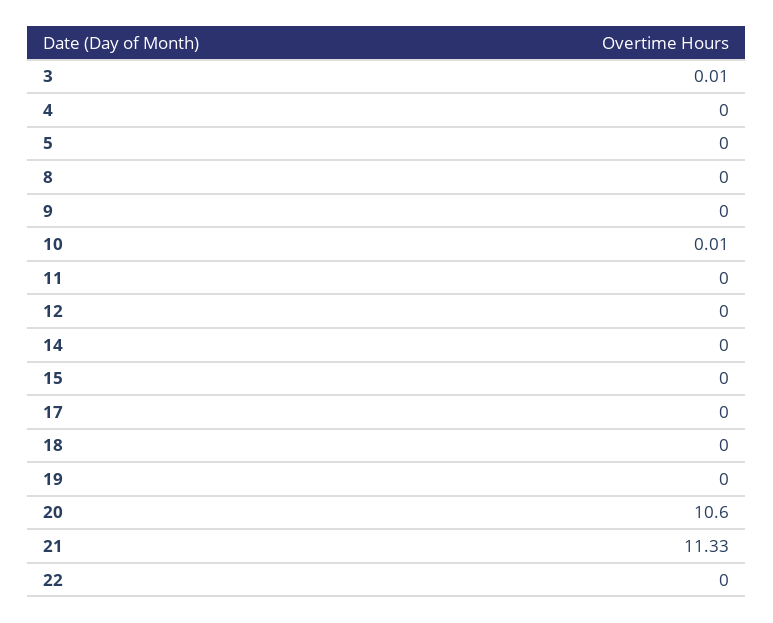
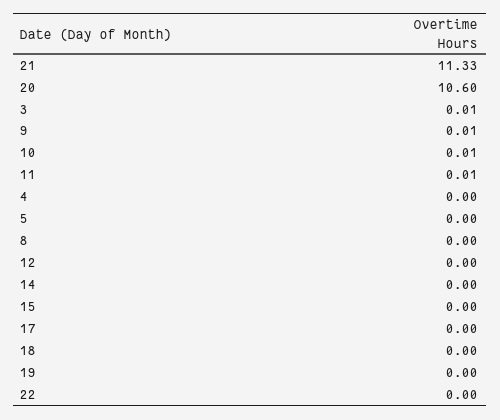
9: 0 -> 0.01
11: 0 -> 0.01

